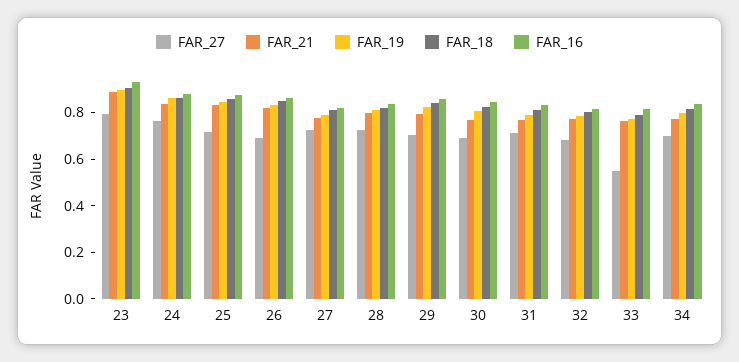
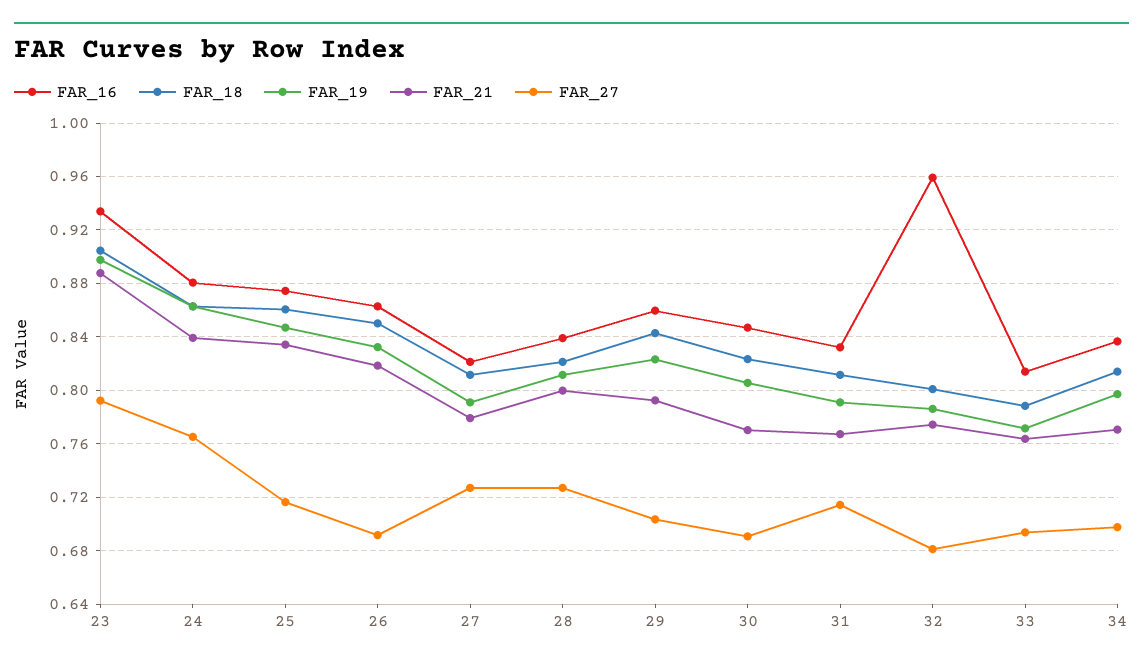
FAR_16, 32: 0.8 -> 0.96
FAR_27, 33: 0.55 -> 0.695

